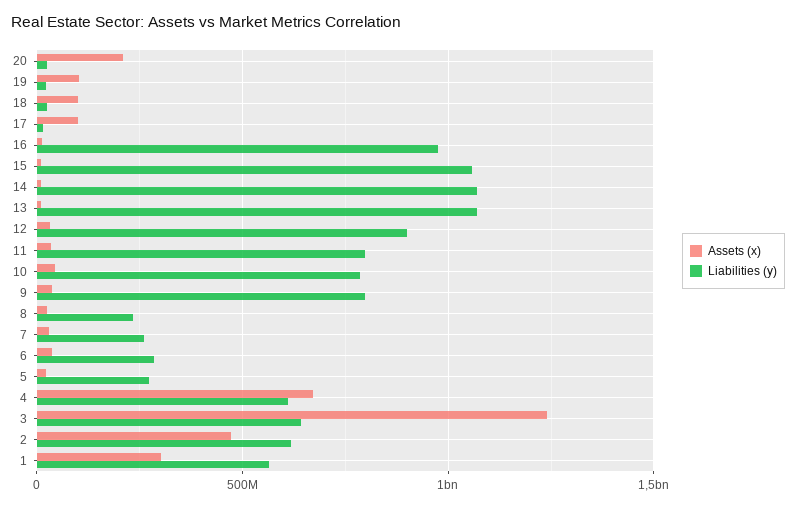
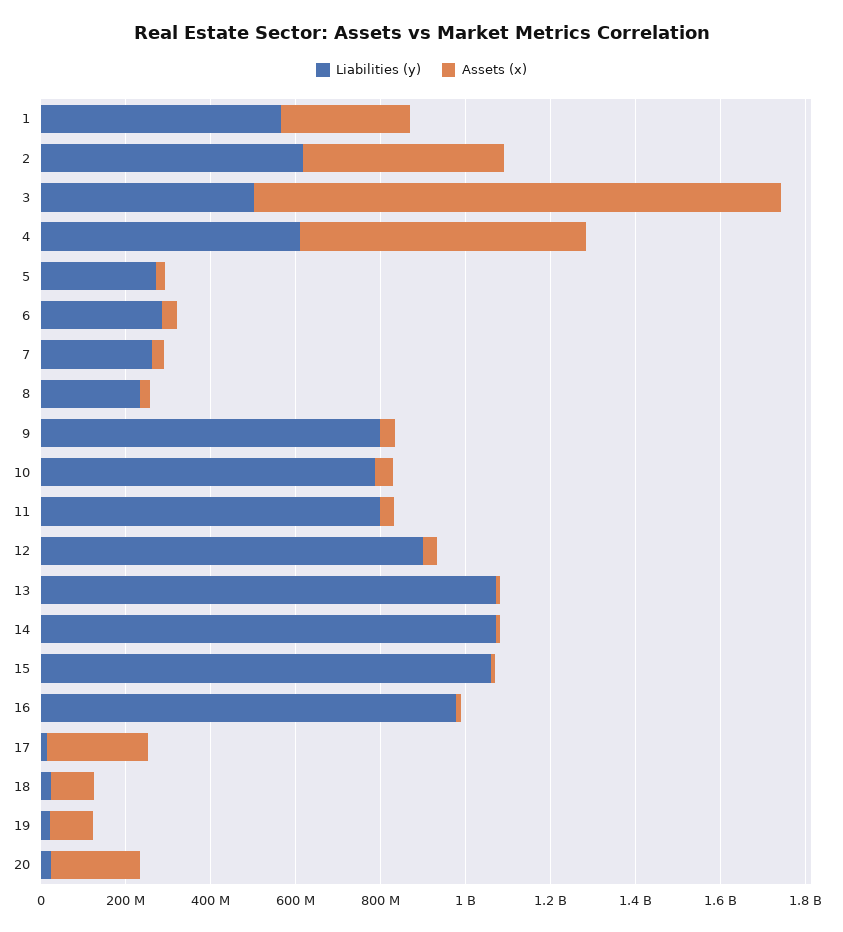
Assets (x), 17: 100000000 -> 250000000
Liabilities (y), 3: 650000000 -> 500000000

